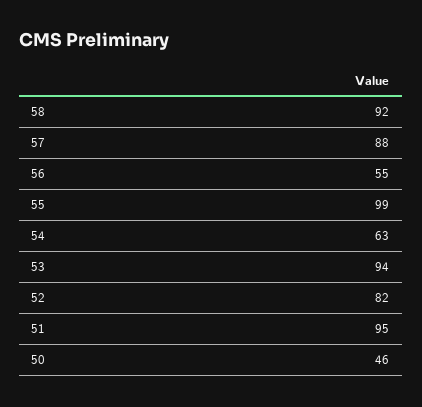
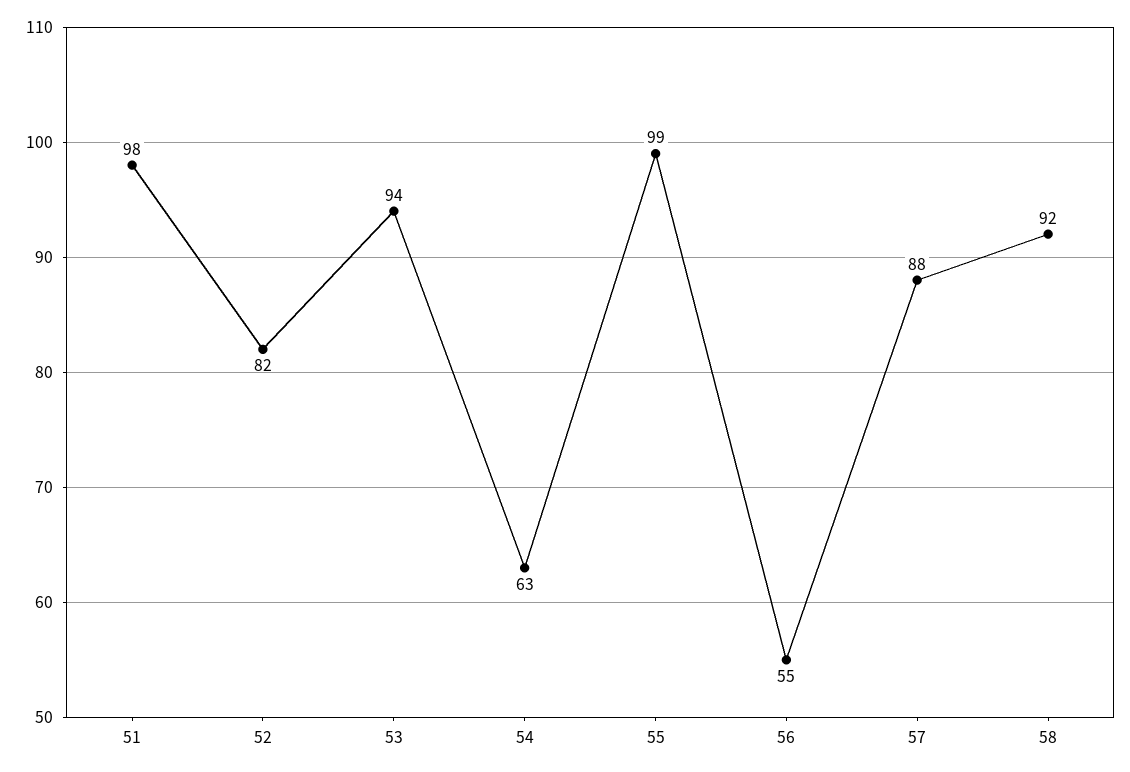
51: 95 -> 98
50: 46 -> none

